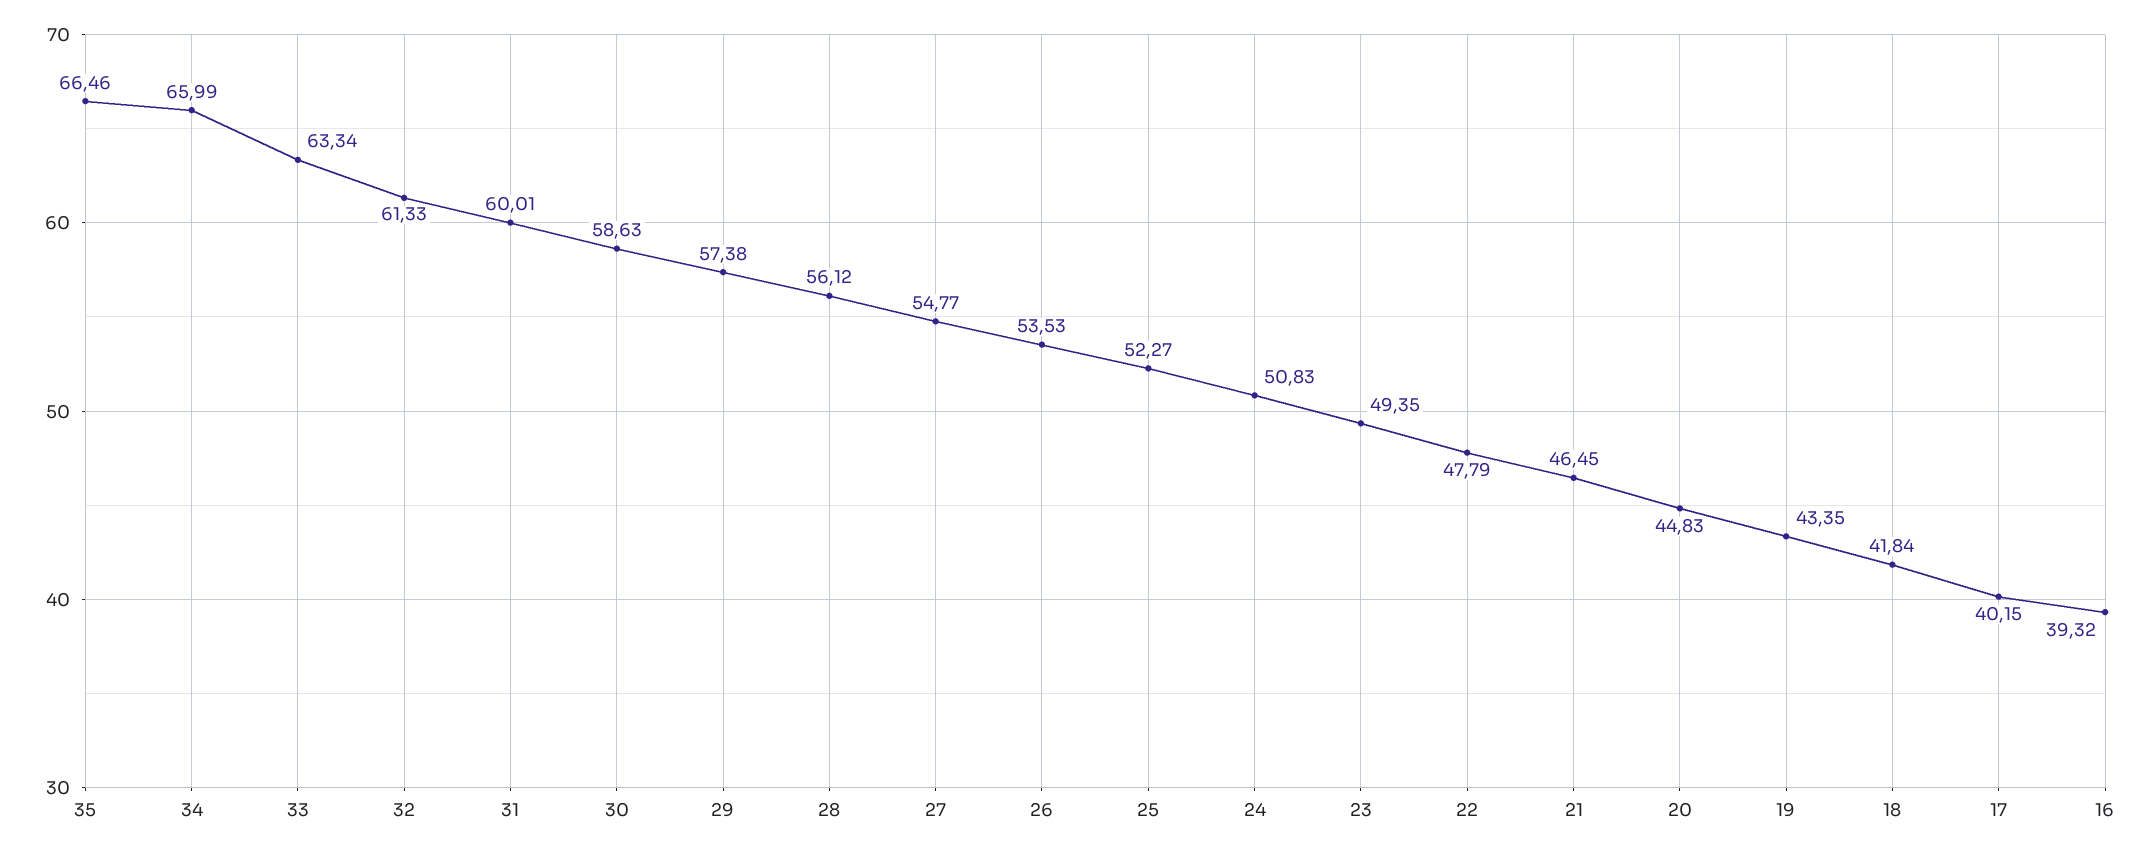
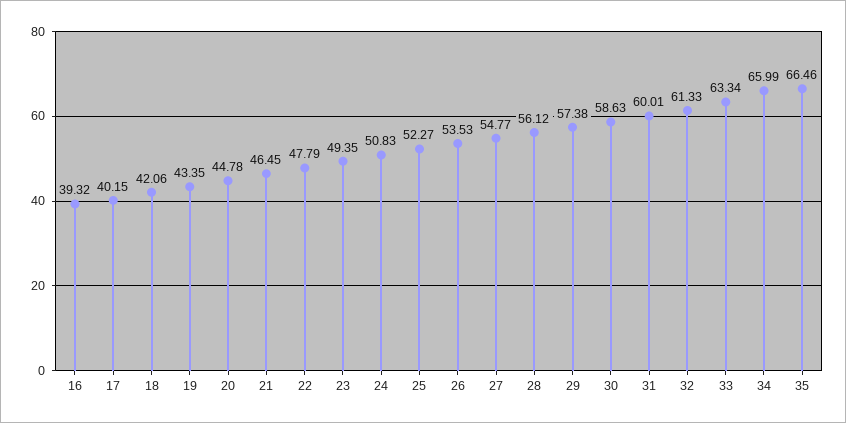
20: 44.83 -> 44.78
18: 41.84 -> 42.06

